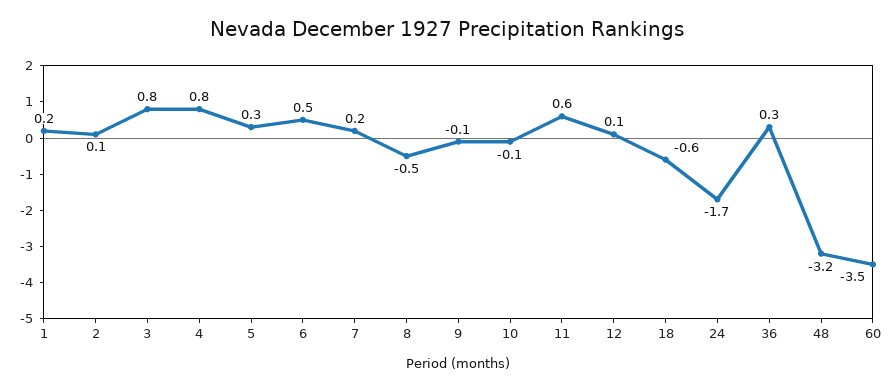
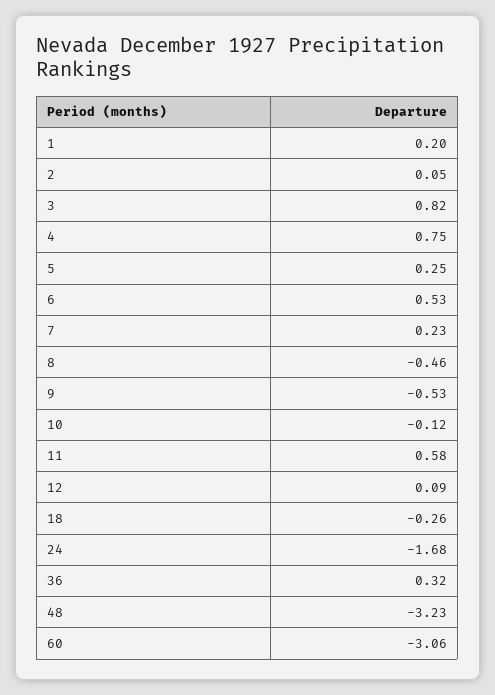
9: -0.1 -> -0.53
18: -0.6 -> -0.26
60: -3.5 -> -3.06

